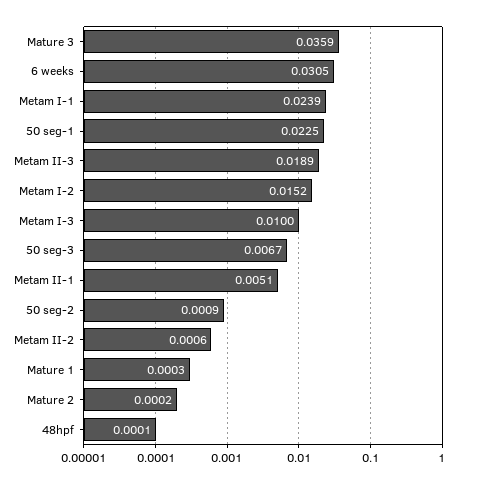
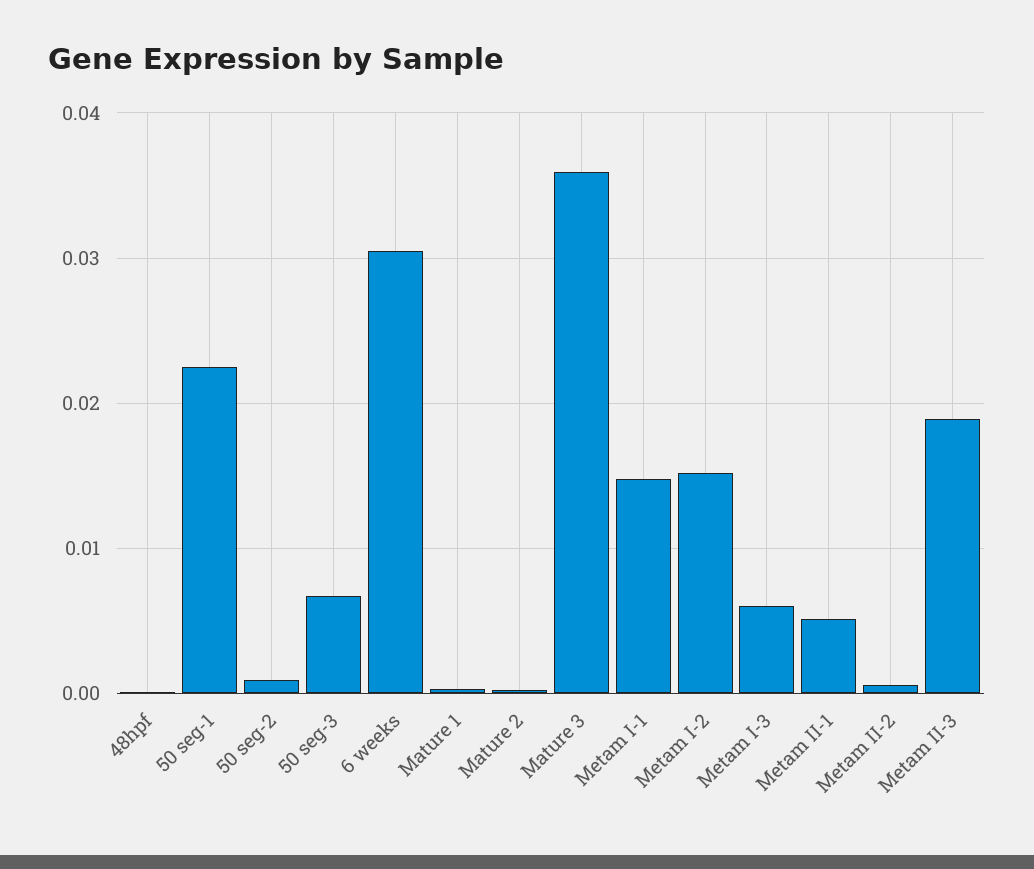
Metam I-1: 0.0239 -> 0.015
Metam I-3: 0.01 -> 0.006

